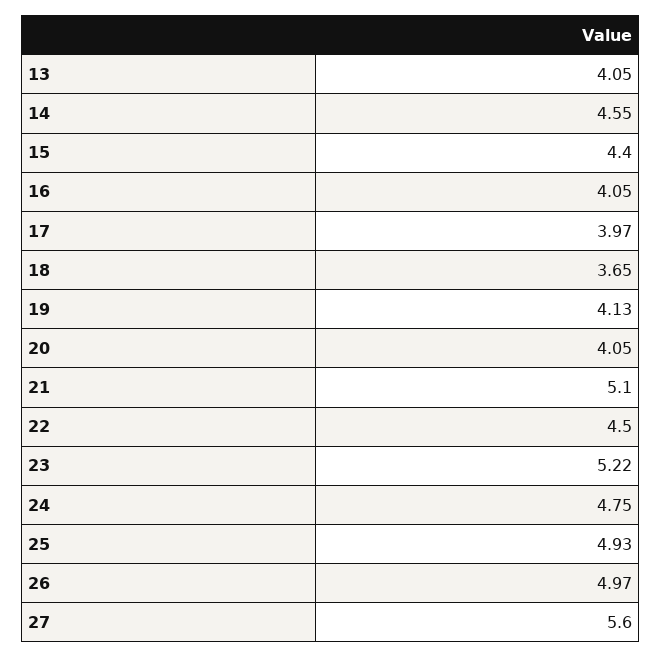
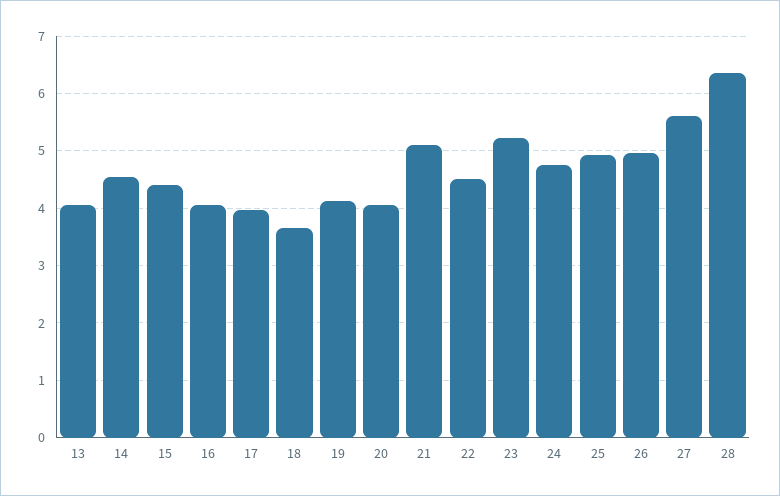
28: none -> 6.4

